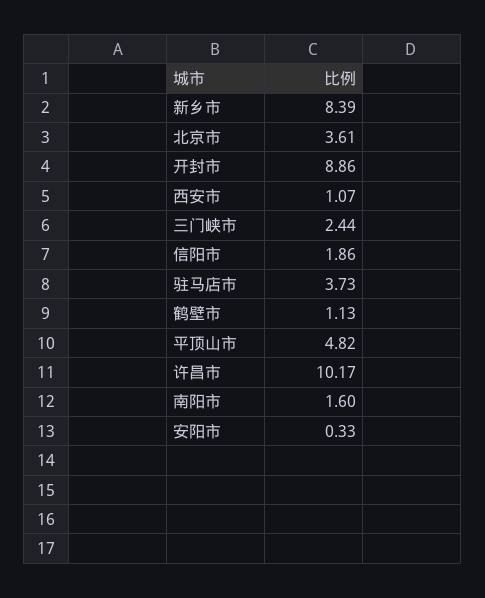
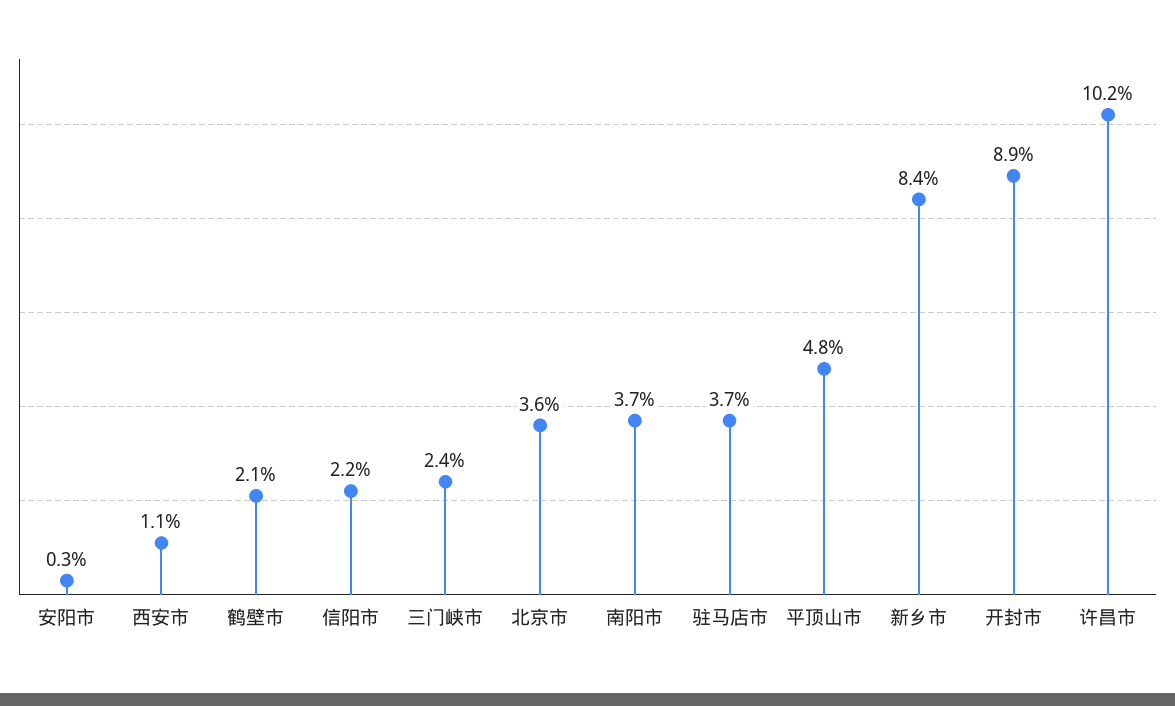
信阳市: 1.86 -> 2.2
鹤壁市: 1.13 -> 2.1
南阳市: 1.6 -> 3.7

